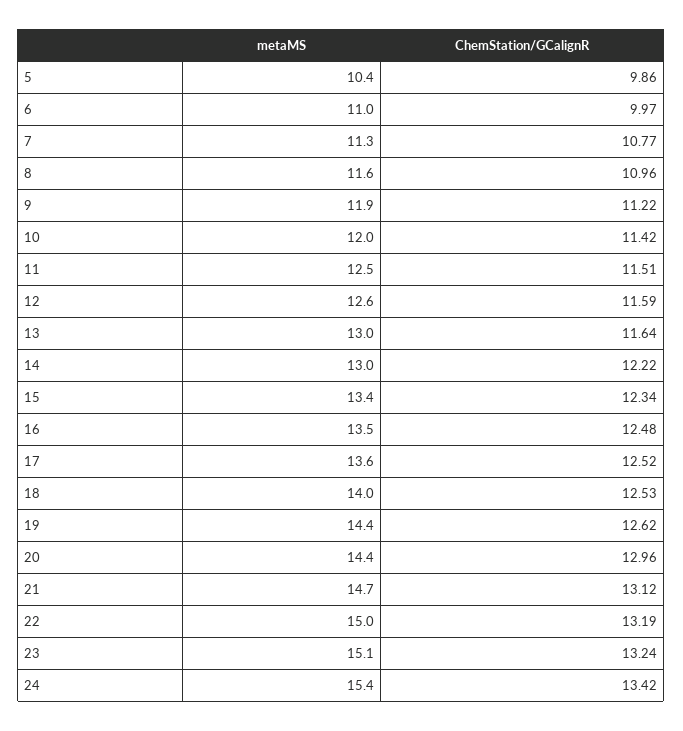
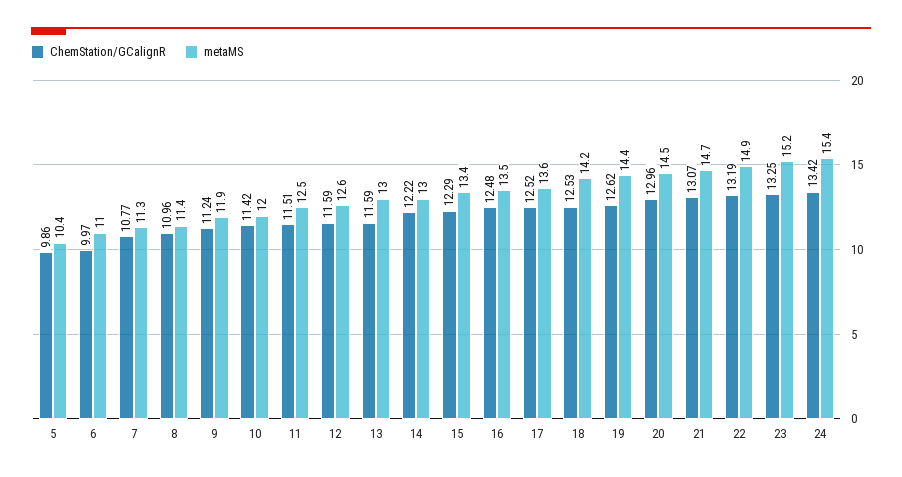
metaMS, 8: 11.6 -> 11.4
ChemStation/GCalignR, 9: 11.22 -> 11.24
ChemStation/GCalignR, 13: 11.64 -> 11.59
ChemStation/GCalignR, 15: 12.34 -> 12.29
metaMS, 18: 14 -> 14.2
metaMS, 20: 14.4 -> 14.5
ChemStation/GCalignR, 21: 13.12 -> 13.07
metaMS, 22: 15 -> 14.9
metaMS, 23: 15.1 -> 15.2
ChemStation/GCalignR, 23: 13.24 -> 13.25

